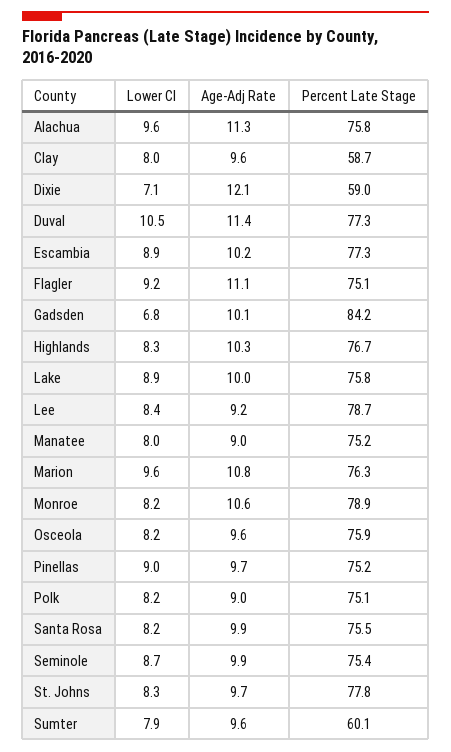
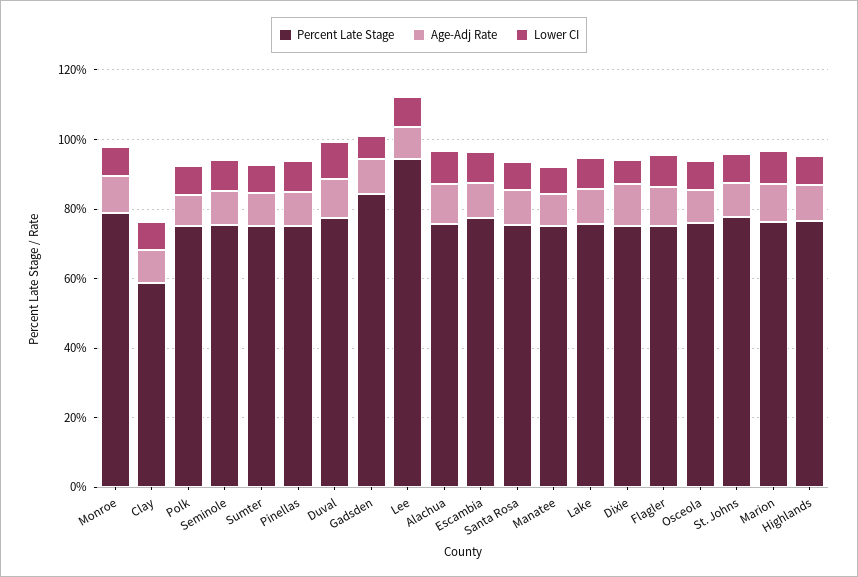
Percent Late Stage, Dixie: 59 -> 75
Percent Late Stage, Lee: 78.7 -> 95
Percent Late Stage, Sumter: 60.1 -> 75

